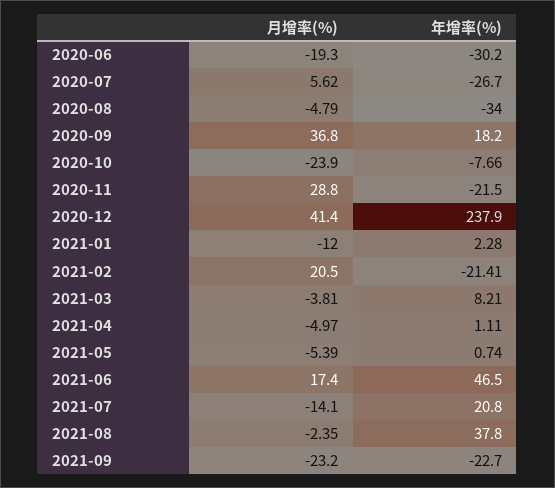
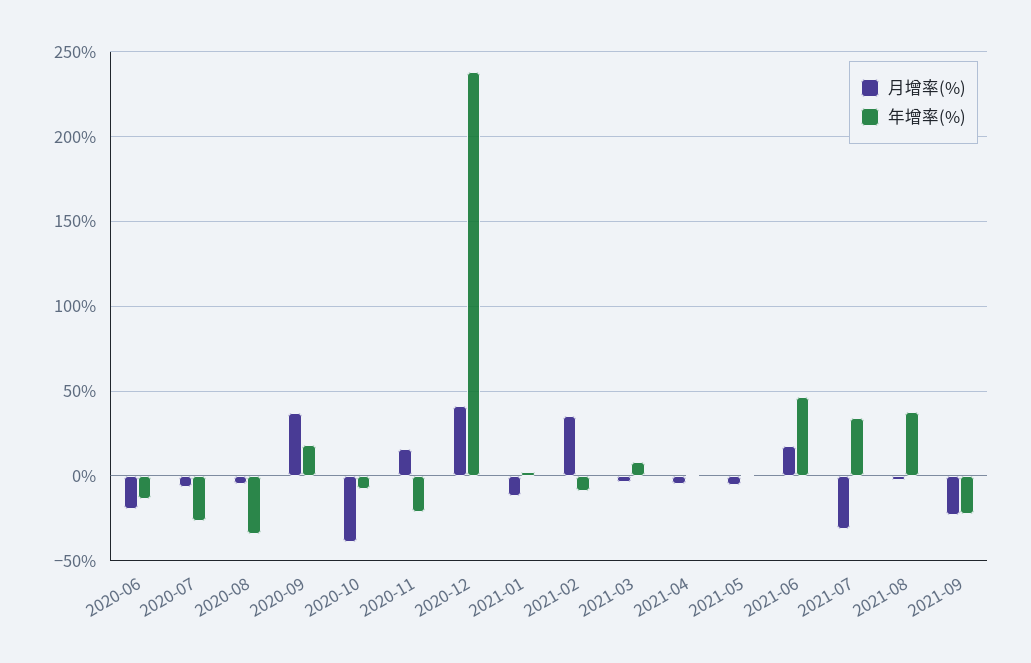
年增率(%), 2020-06: -30.2 -> -15
月增率(%), 2020-07: 5.62 -> -5
月增率(%), 2020-10: -23.9 -> -40
月增率(%), 2020-11: 28.8 -> 15
月增率(%), 2021-02: 20.5 -> 35
年增率(%), 2021-02: -21.41 -> -10
月增率(%), 2021-07: -14.1 -> -30
年增率(%), 2021-07: 20.8 -> 35

